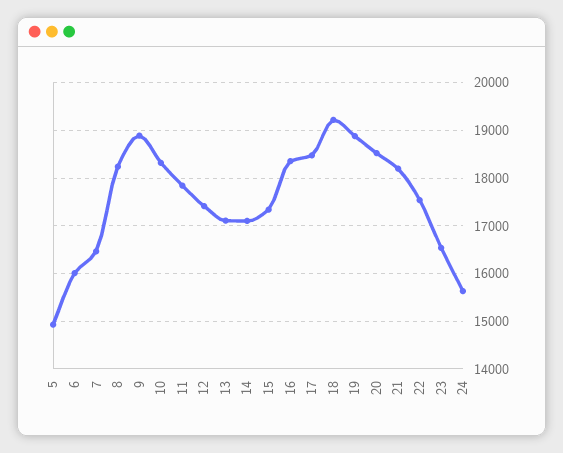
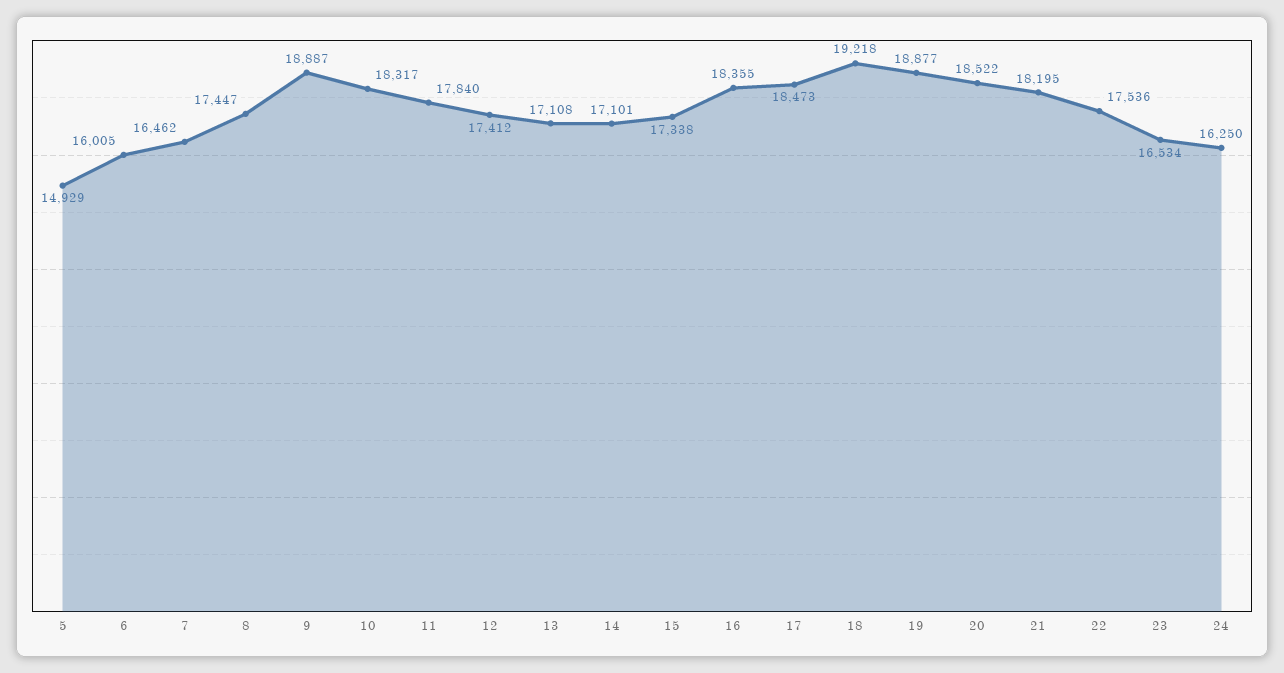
8: 18200 -> 17447
24: 15600 -> 16250

